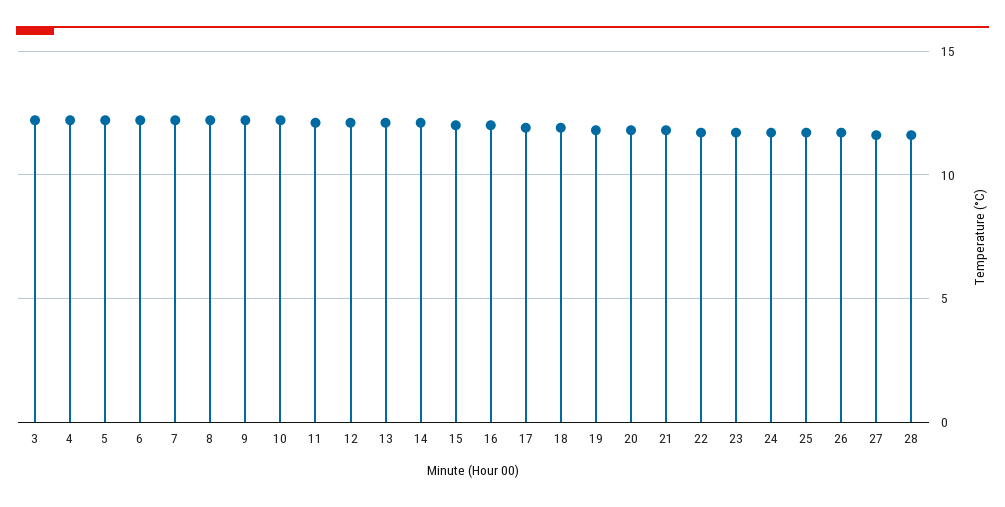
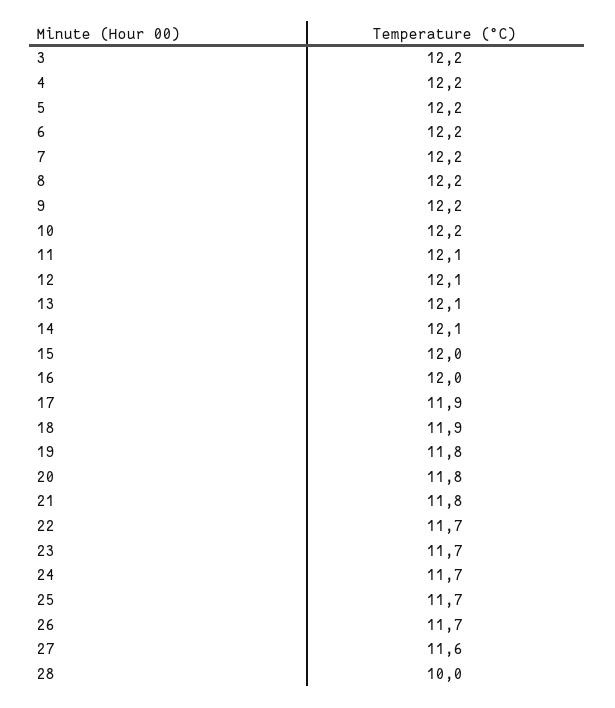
28: 11.5 -> 10

